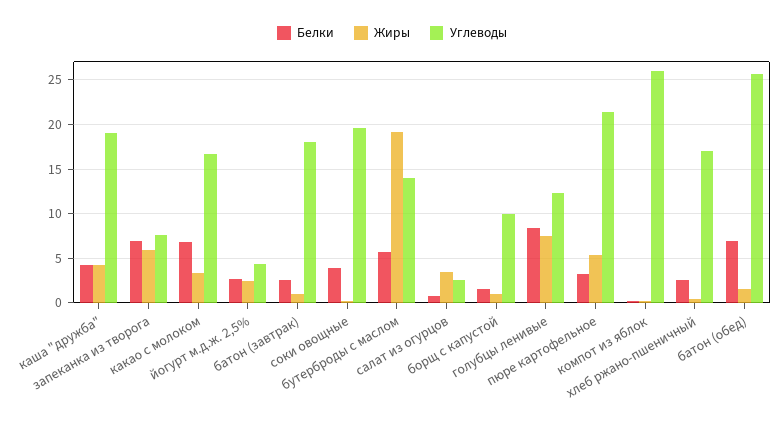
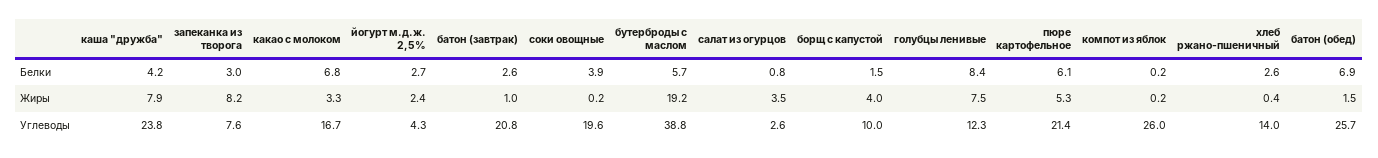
Жиры, каша "дружба": 4 -> 7.9
Углеводы, каша "дружба": 19 -> 23.8
Белки, запеканка из творога: 7 -> 3
Жиры, запеканка из творога: 6 -> 8.2
Углеводы, батон (завтрак): 18 -> 20.8
Углеводы, бутерброды с маслом: 14 -> 38.8
Жиры, борщ с капустой: 1 -> 4
Белки, пюре картофельное: 3 -> 6.1
Углеводы, хлеб ржано-пшеничный: 17 -> 14

